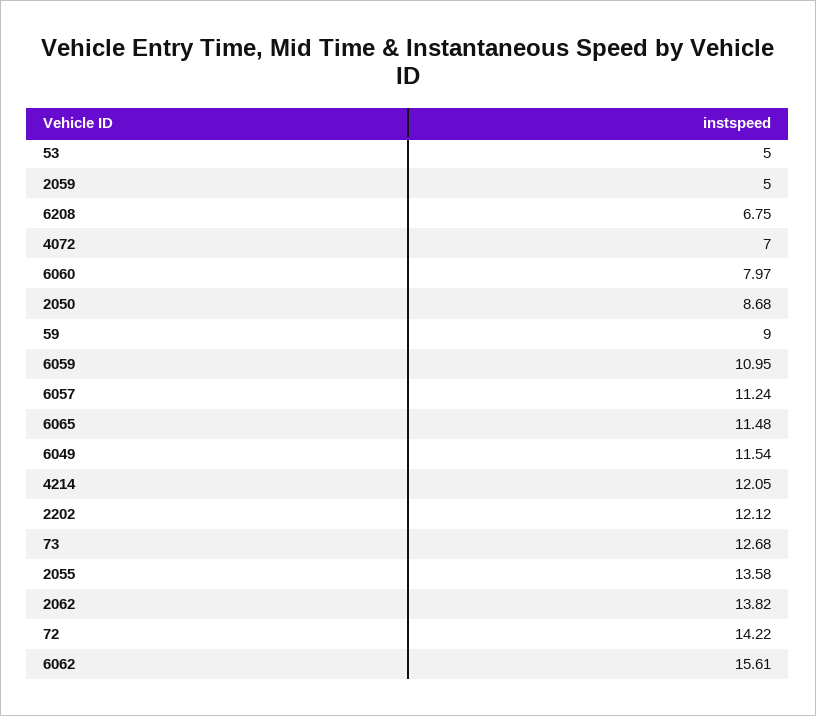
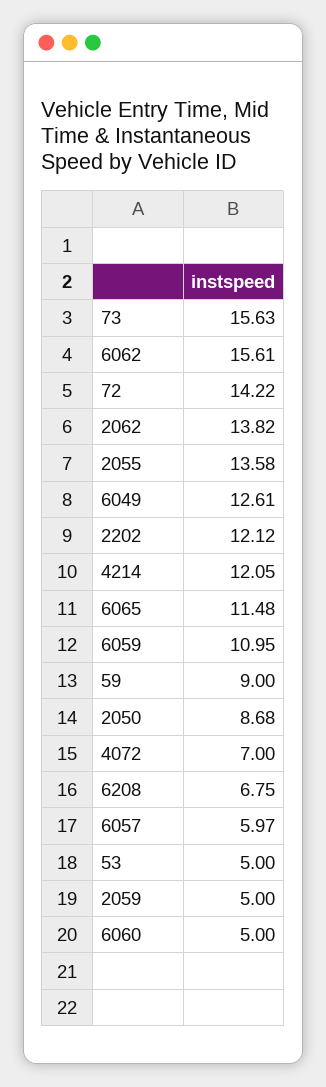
6060: 7.97 -> 5
6057: 11.24 -> 5.97
6049: 11.54 -> 12.61
73: 12.68 -> 15.63

